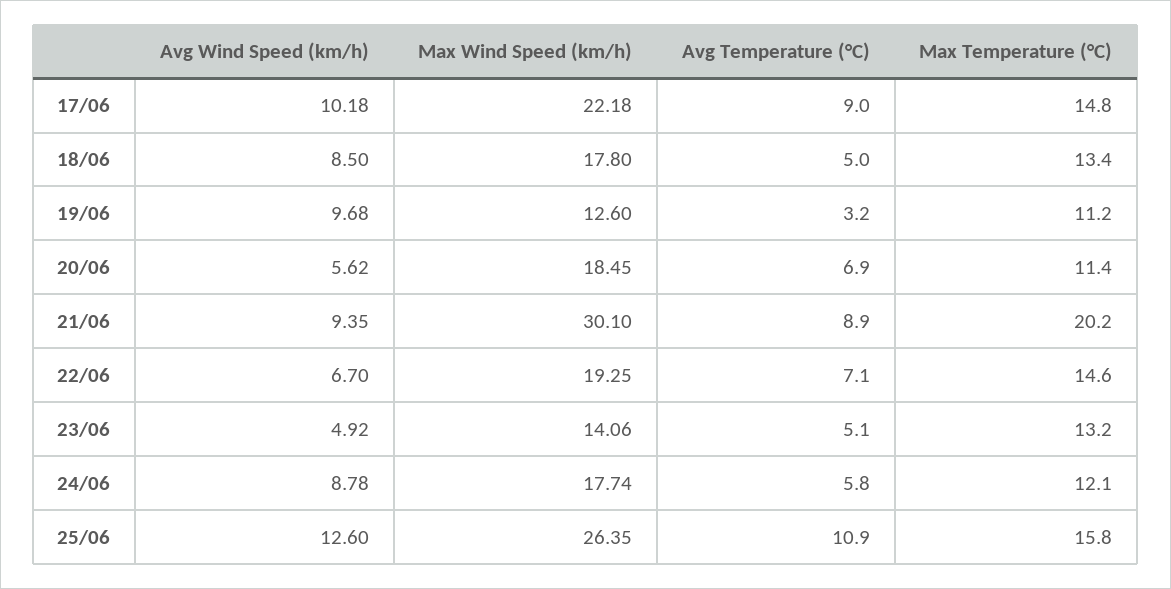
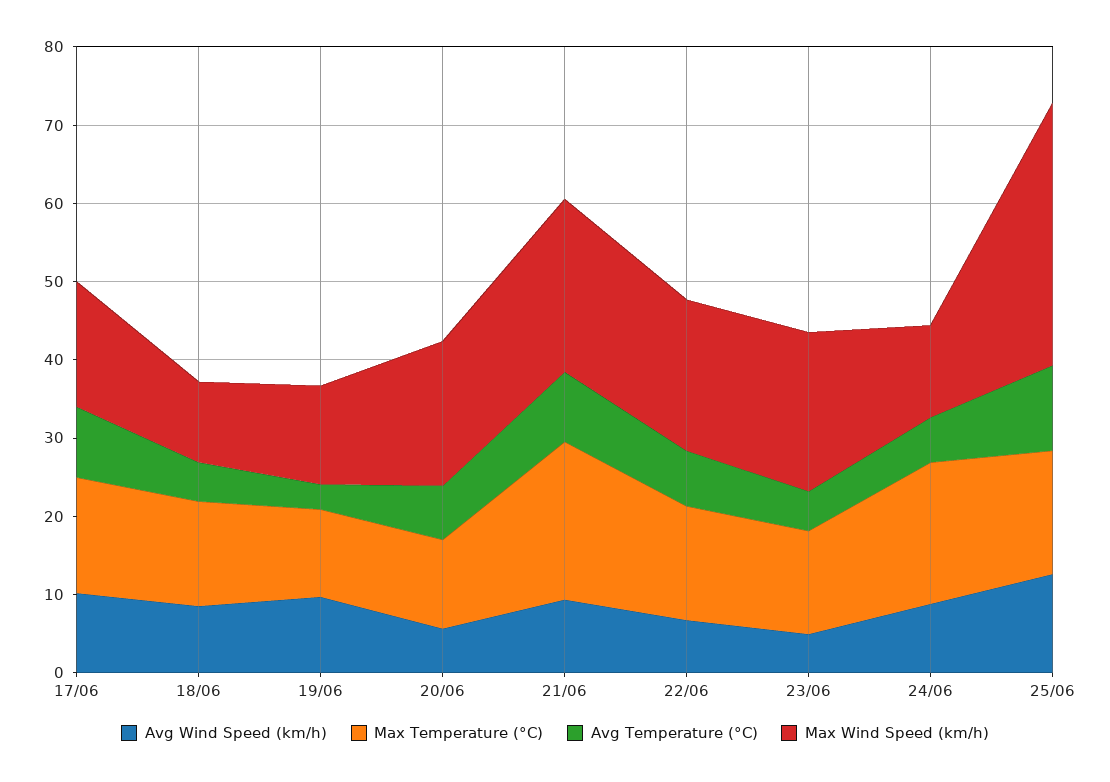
Max Wind Speed (km/h), 17/06: 22.18 -> 16
Max Wind Speed (km/h), 18/06: 17.8 -> 10
Max Wind Speed (km/h), 21/06: 30.1 -> 22
Max Wind Speed (km/h), 23/06: 14.06 -> 20
Max Wind Speed (km/h), 24/06: 17.74 -> 12
Max Temperature (°C), 24/06: 12.1 -> 18
Max Wind Speed (km/h), 25/06: 26.35 -> 34

